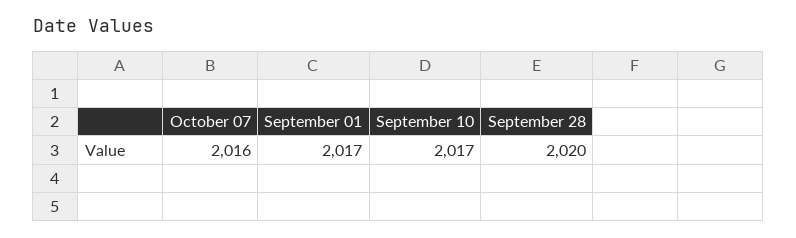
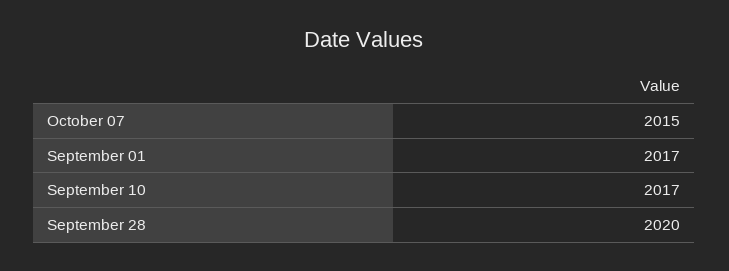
October 07: 2016 -> 2015

